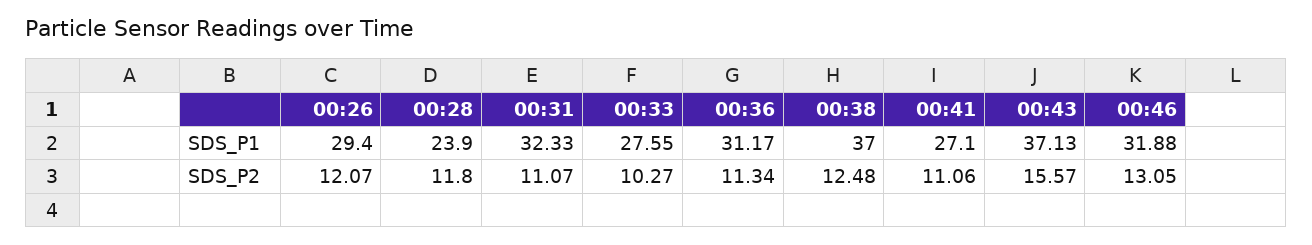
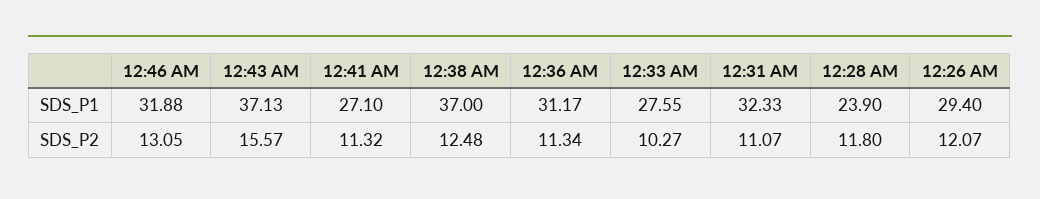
00:41, SDS_P2: 11.06 -> 11.32

